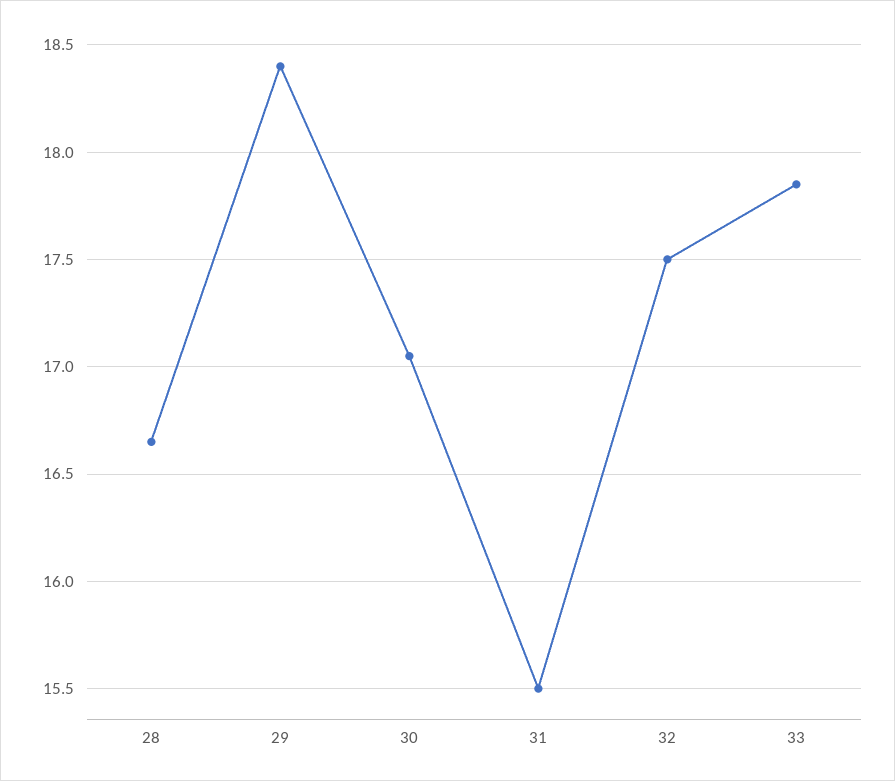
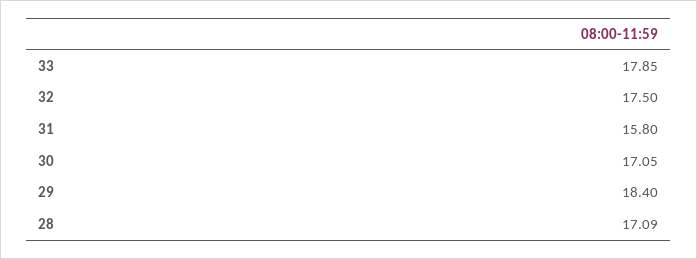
28: 16.65 -> 17.09
31: 15.5 -> 15.8

